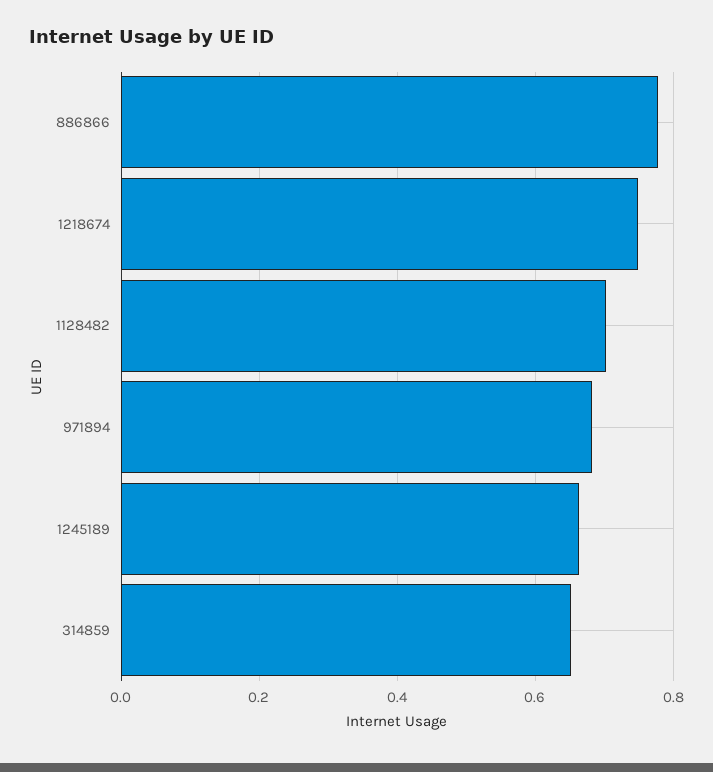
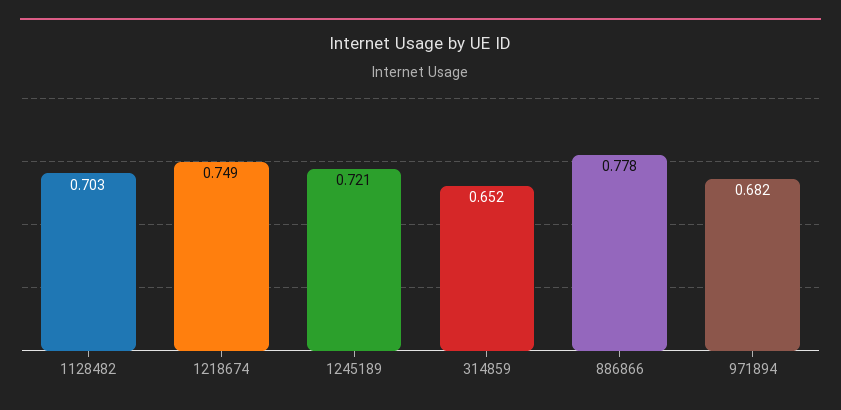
1245189: 0.66 -> 0.721

